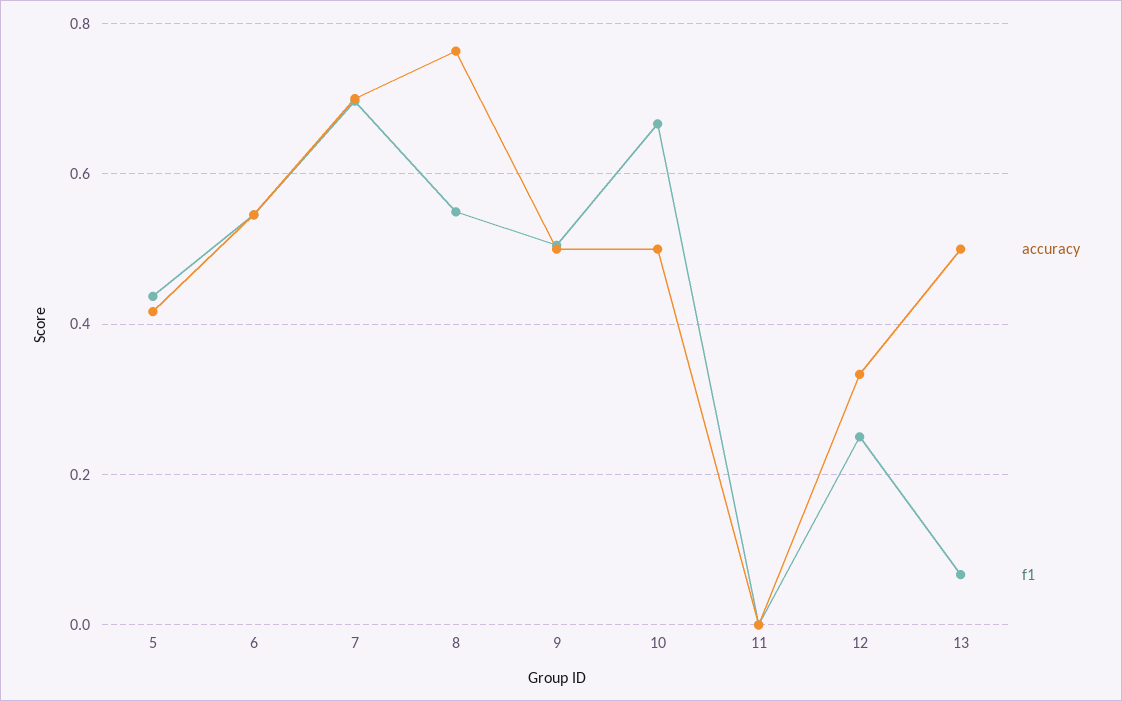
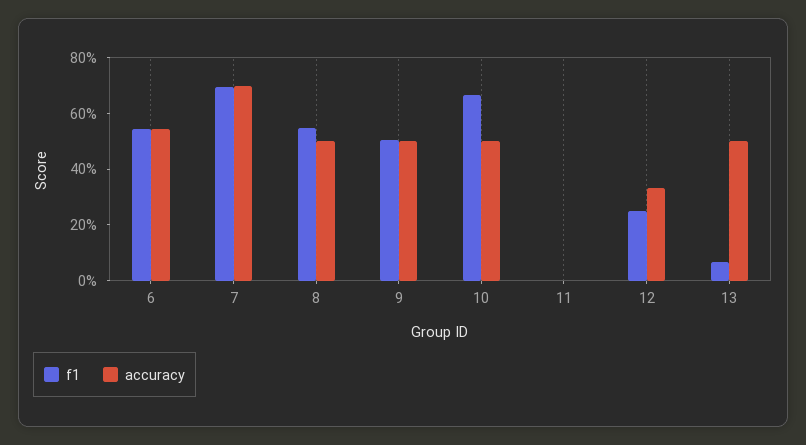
accuracy, 5: 0.42 -> none
f1, 5: 0.44 -> none
accuracy, 8: 0.76 -> 0.5

